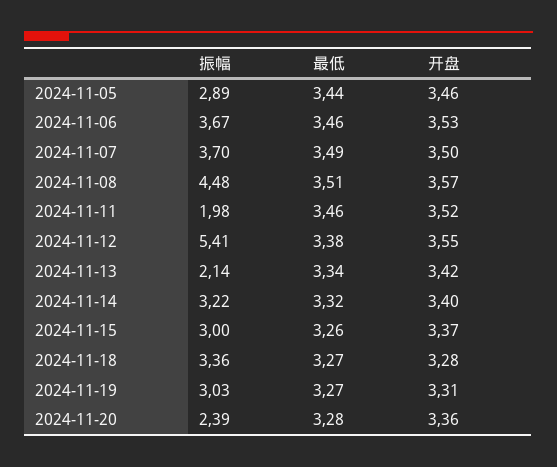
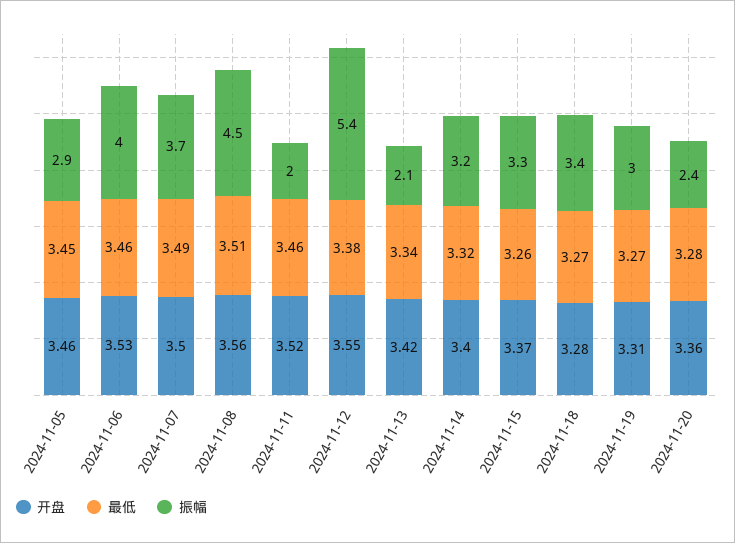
最低, 2024-11-05: 3.44 -> 3.45
振幅, 2024-11-06: 3.67 -> 4
开盘, 2024-11-08: 3.57 -> 3.56
振幅, 2024-11-15: 3 -> 3.3

